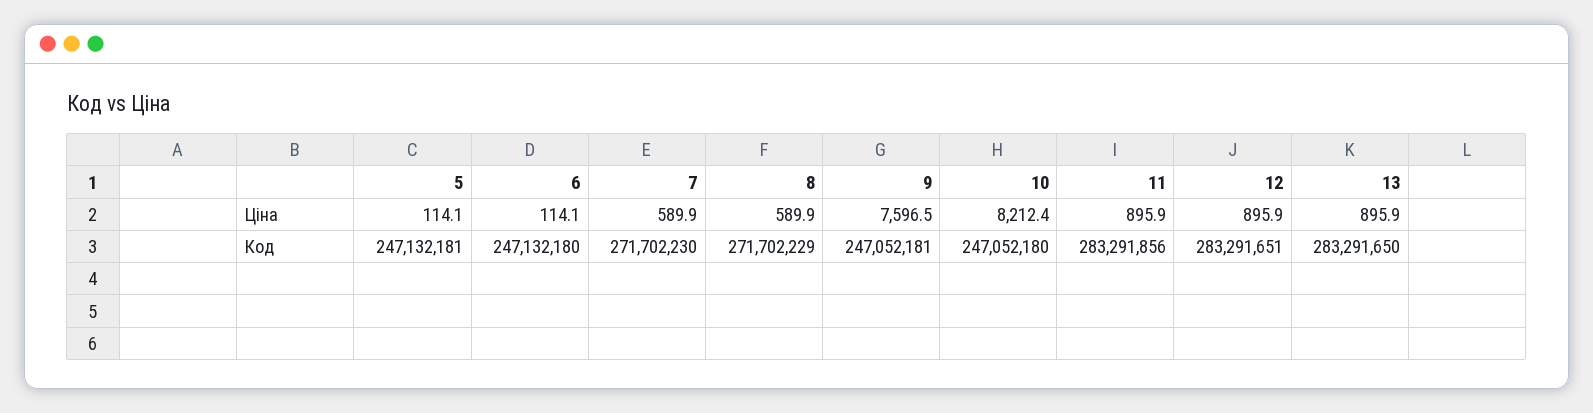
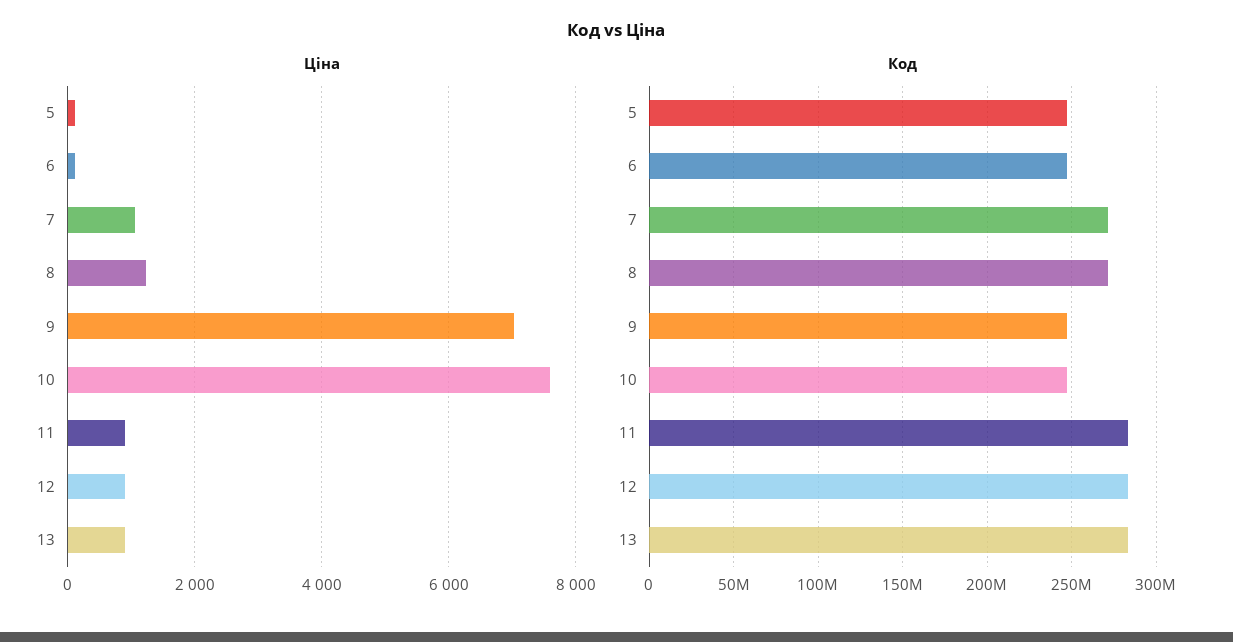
Ціна, 7: 589.9 -> 1000
Ціна, 8: 589.9 -> 1200
Ціна, 9: 7596.5 -> 7000
Ціна, 10: 8212.4 -> 7600

